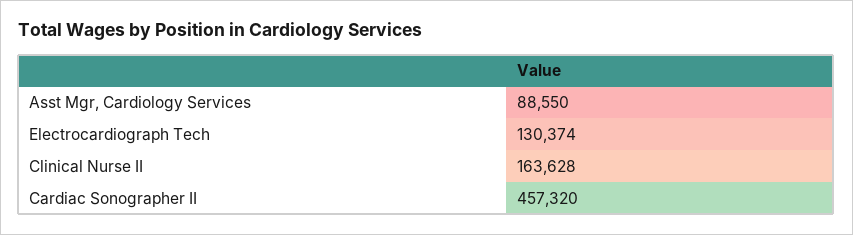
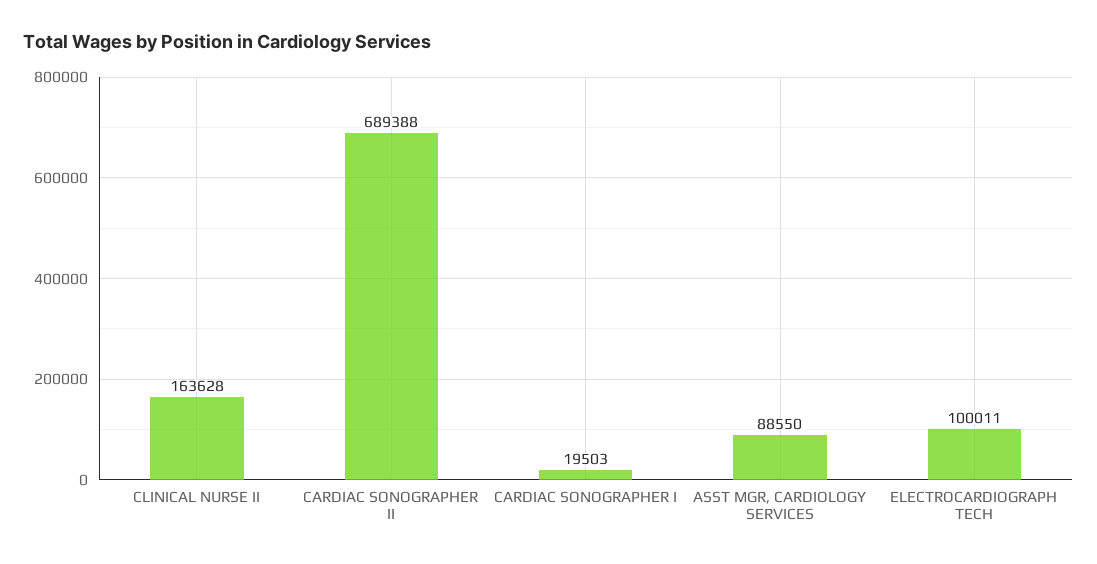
Electrocardiograph Tech: 130374 -> 100011
Cardiac Sonographer II: 457320 -> 689388
CARDIAC SONOGRAPHER I: none -> 19503

